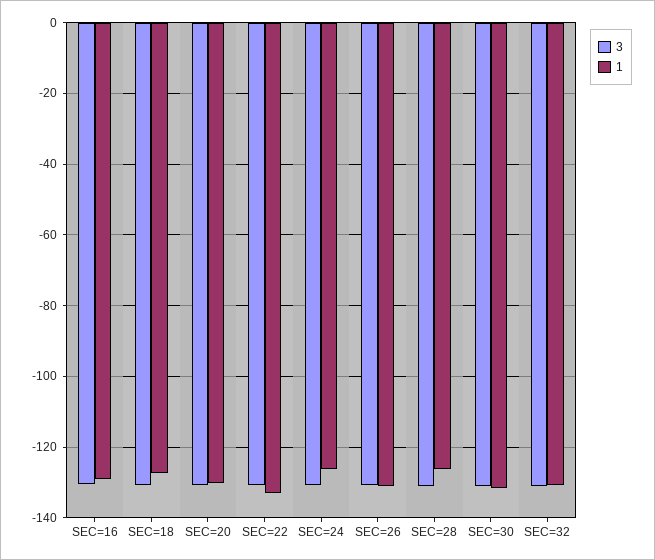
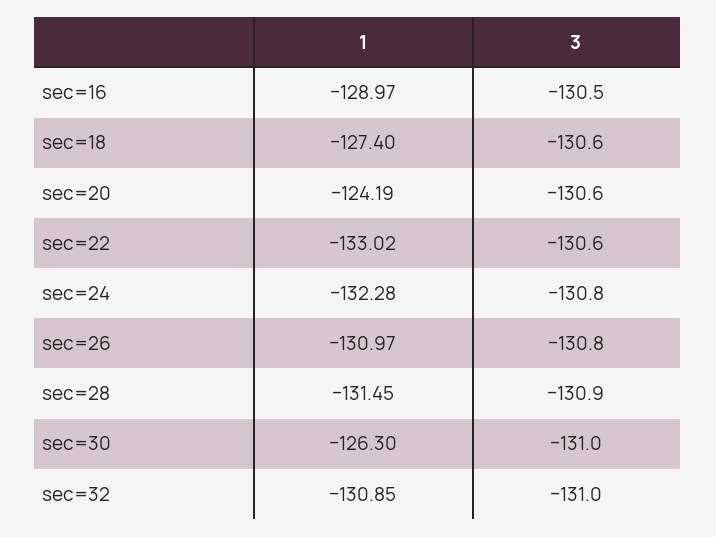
1, SEC=20: -130 -> -124.19
1, SEC=24: -126 -> -132.28
1, SEC=28: -126 -> -131.45
1, SEC=30: -132 -> -126.3

